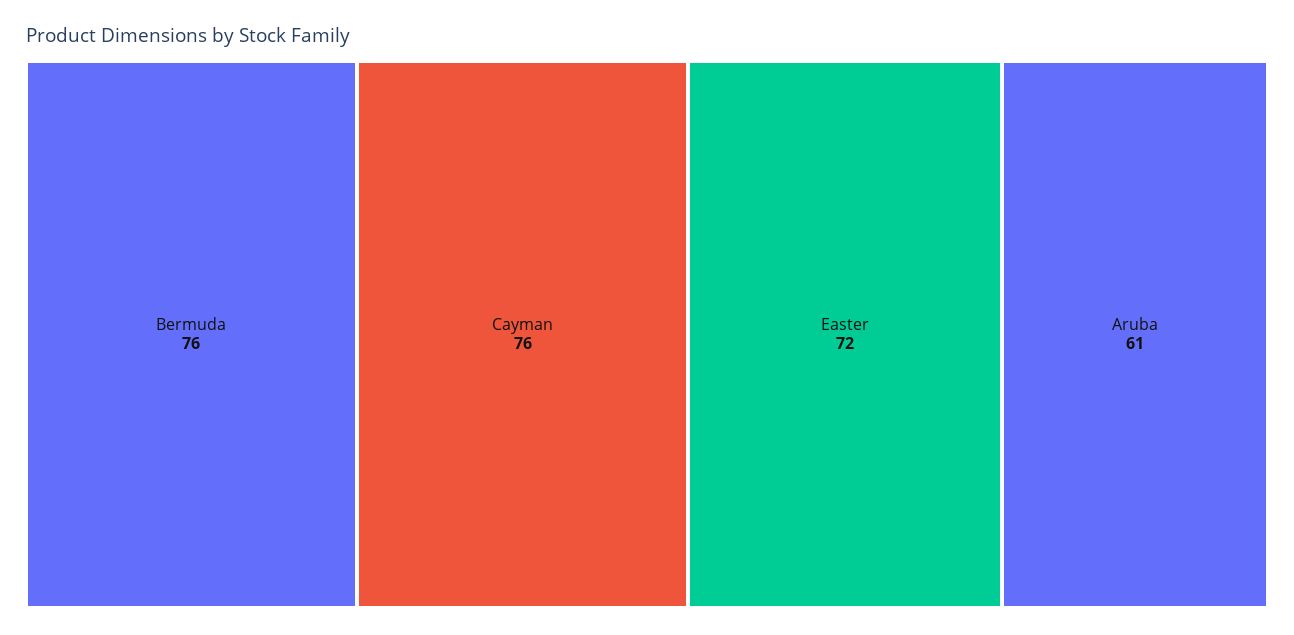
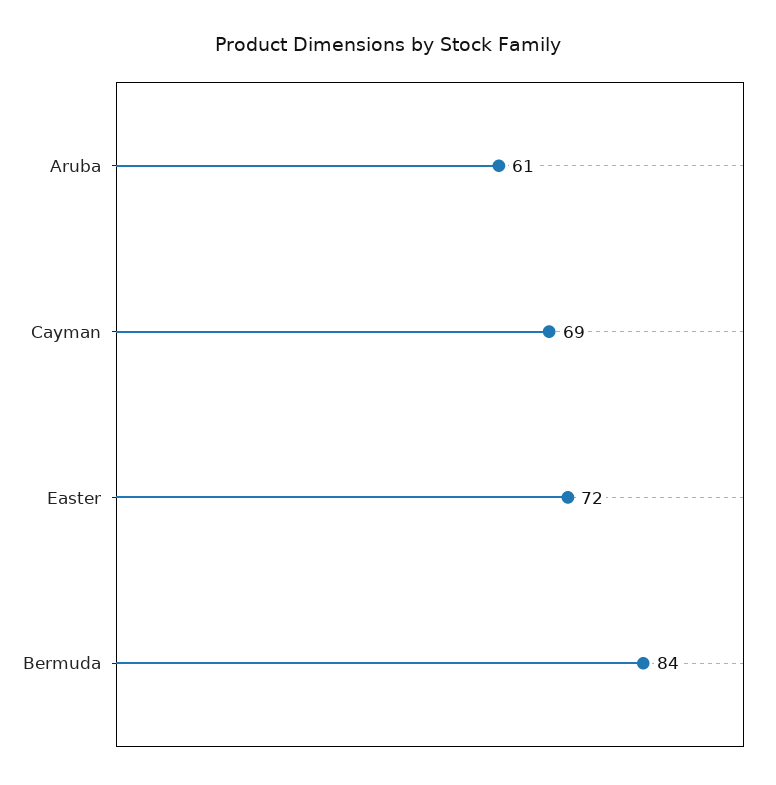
Bermuda: 76 -> 84
Cayman: 76 -> 69

